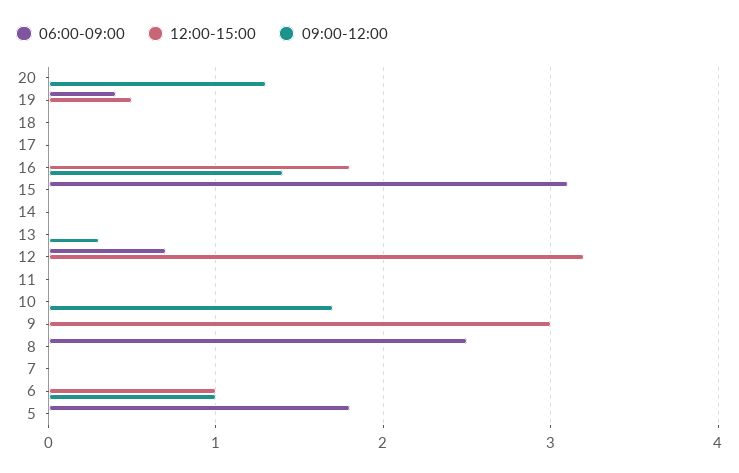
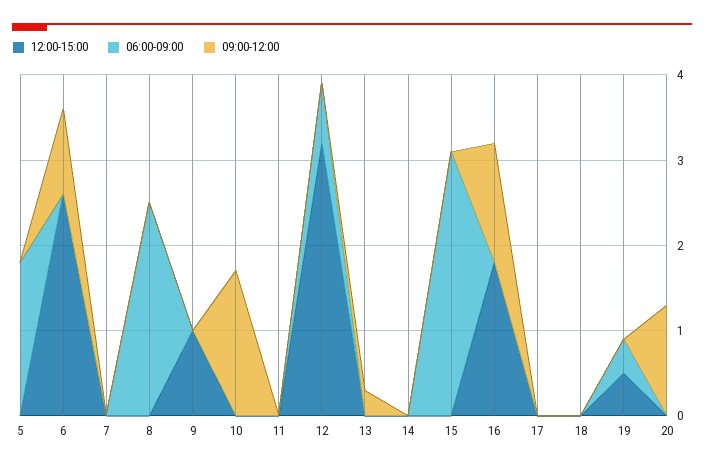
12:00-15:00, 9: 3 -> 1
12:00-15:00, 6: 1 -> 2.6

